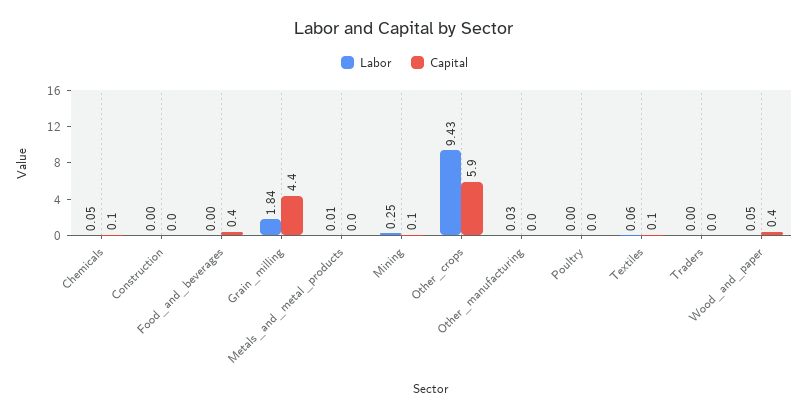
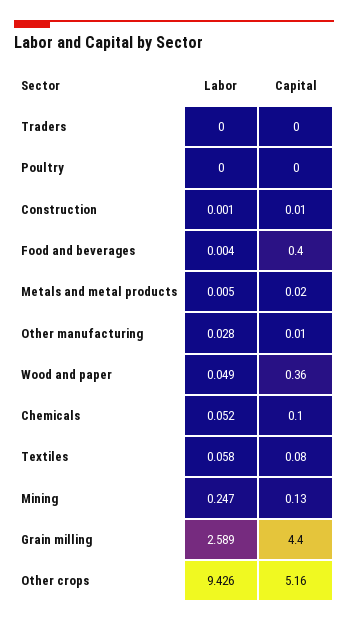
Labor, Grain_milling: 1.84 -> 2.589
Capital, Other_crops: 5.9 -> 5.16

